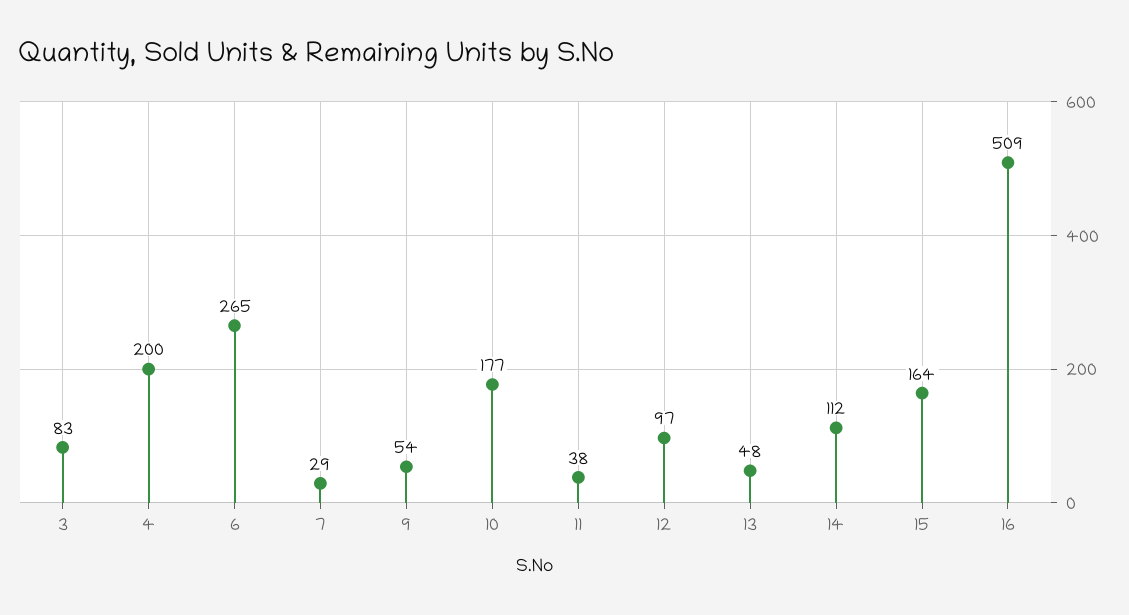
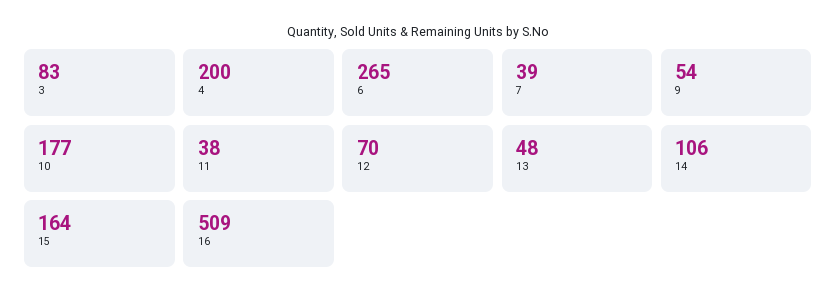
7: 29 -> 39
12: 97 -> 70
14: 112 -> 106

